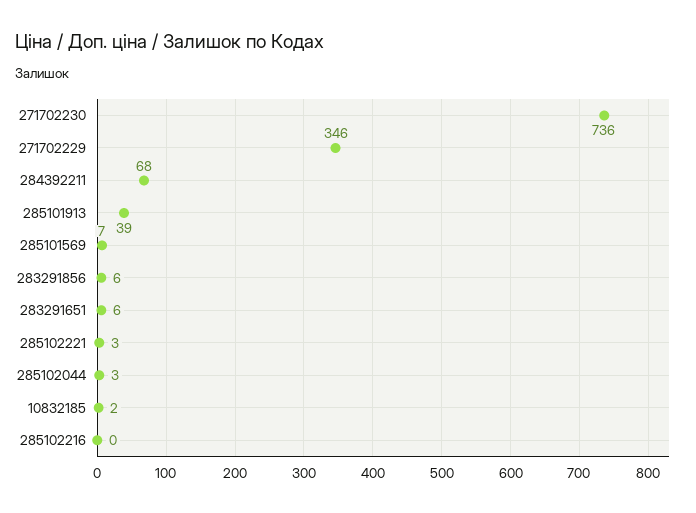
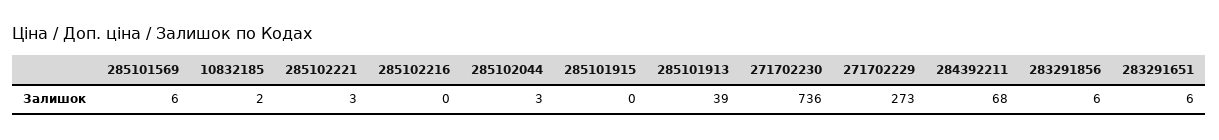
271702229: 346 -> 273
285101569: 7 -> 6
285101915: none -> 0

